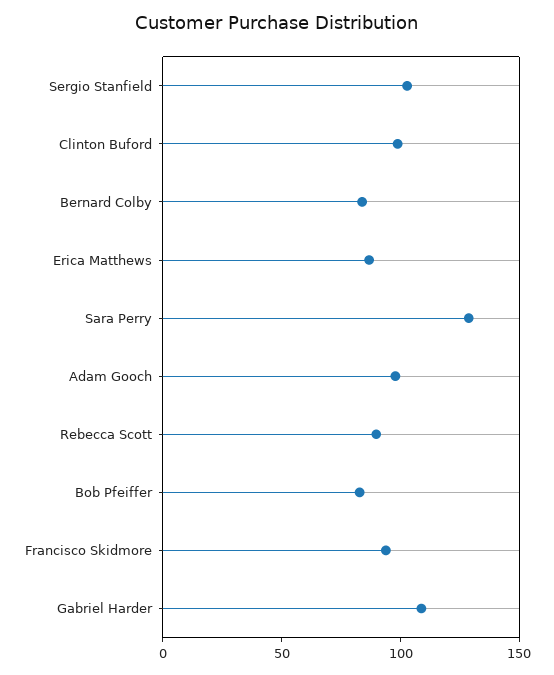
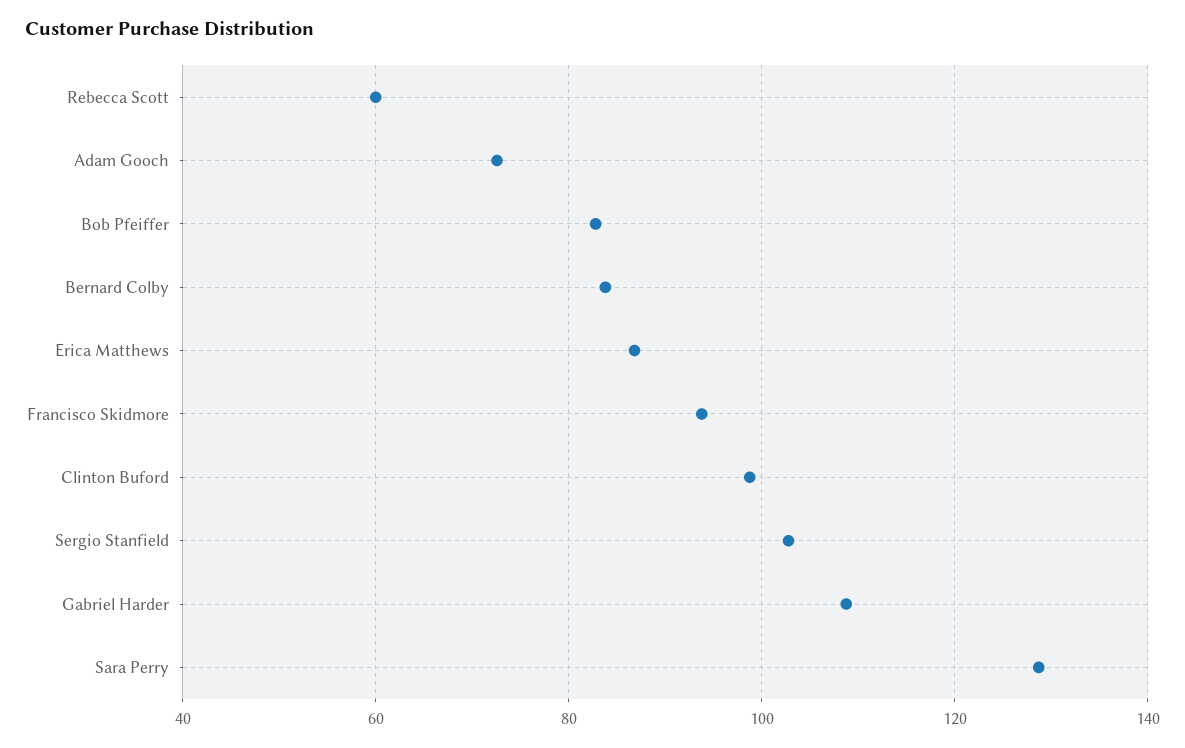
Adam Gooch: 100 -> 72
Rebecca Scott: 90 -> 60

